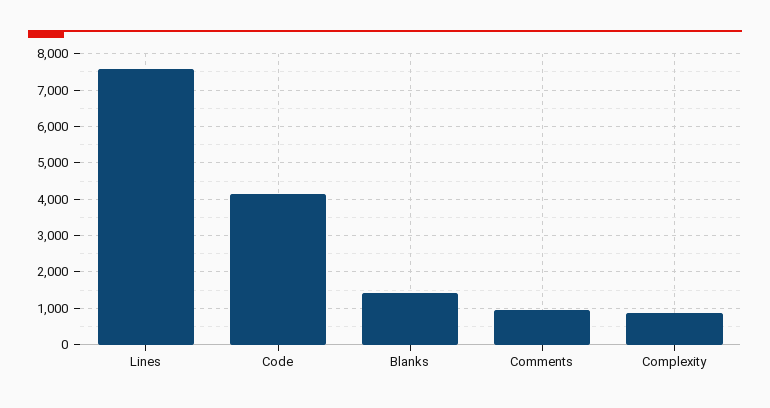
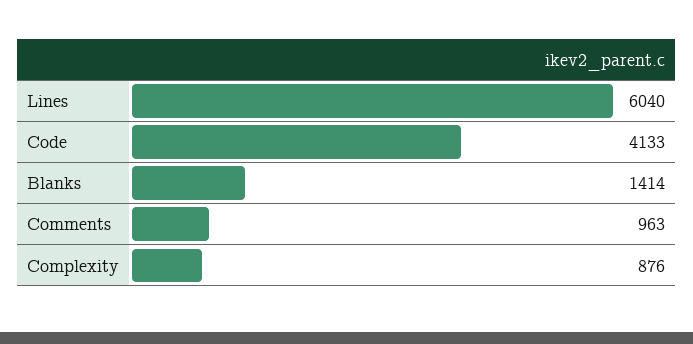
Lines: 7600 -> 6040

